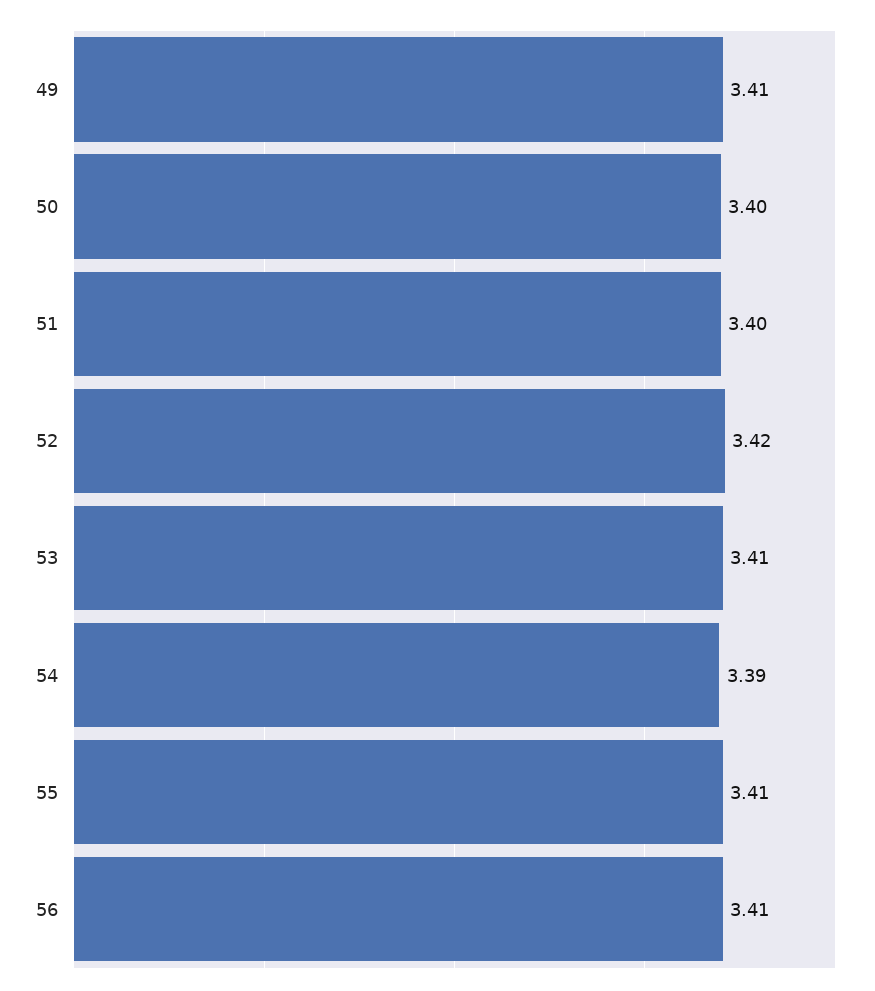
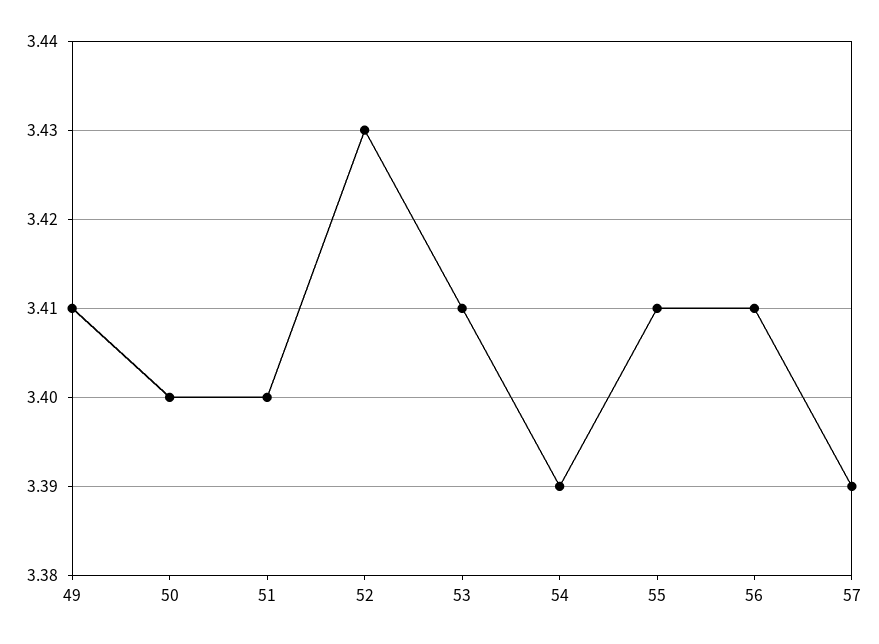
52: 3.42 -> 3.43
57: none -> 3.39

